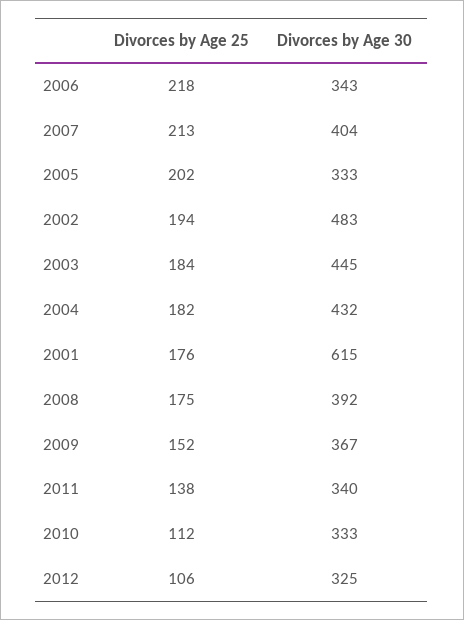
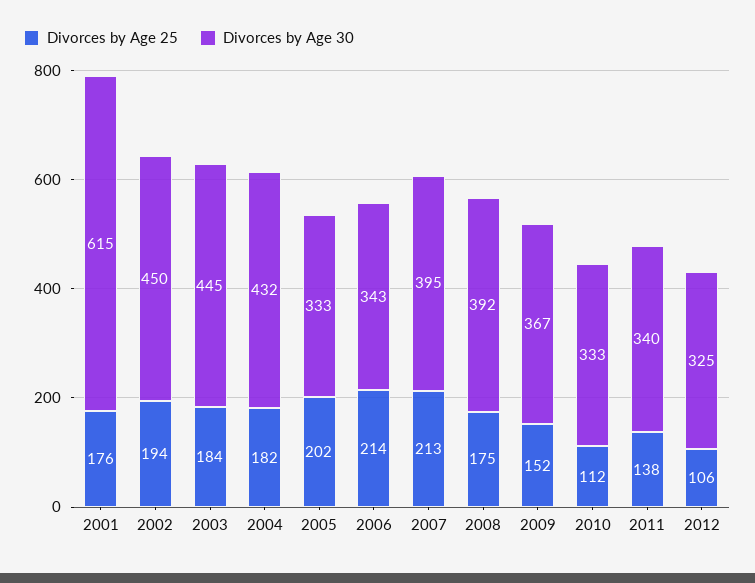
Divorces by Age 25, 2006: 218 -> 214
Divorces by Age 30, 2007: 404 -> 395
Divorces by Age 30, 2002: 483 -> 450

